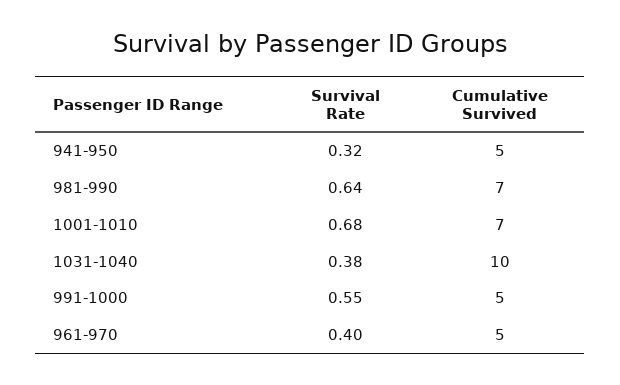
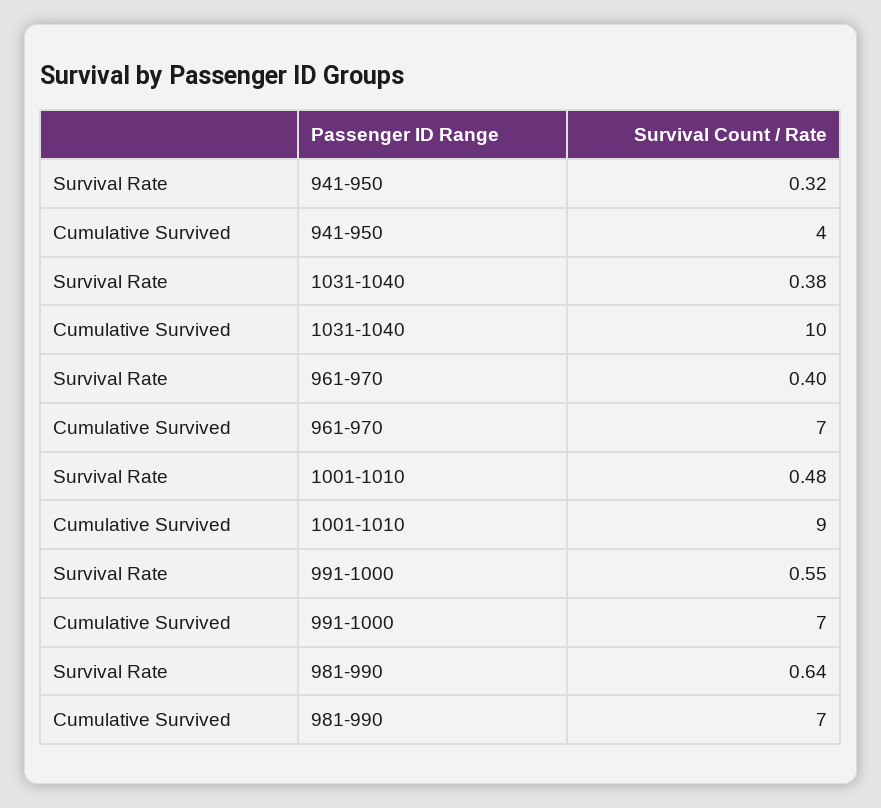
Cumulative Survived, 941-950: 5 -> 4
Survival Rate, 1001-1010: 0.68 -> 0.48
Cumulative Survived, 1001-1010: 7 -> 9
Cumulative Survived, 991-1000: 5 -> 7
Cumulative Survived, 961-970: 5 -> 7

